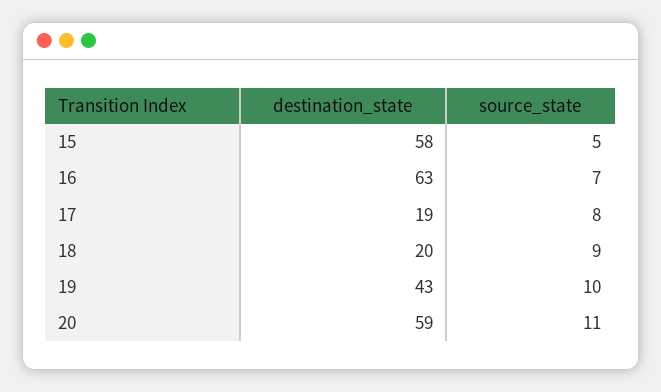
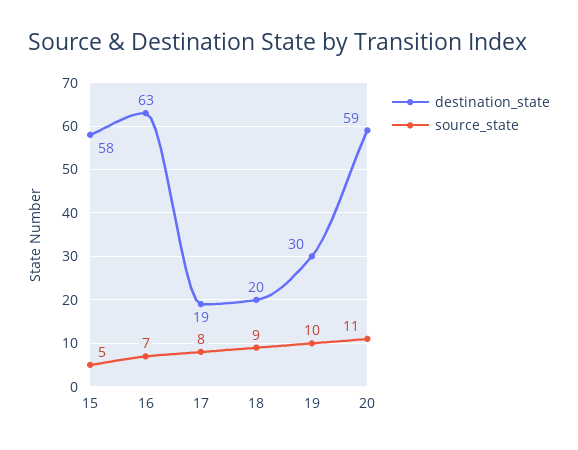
destination_state, 19: 43 -> 30

